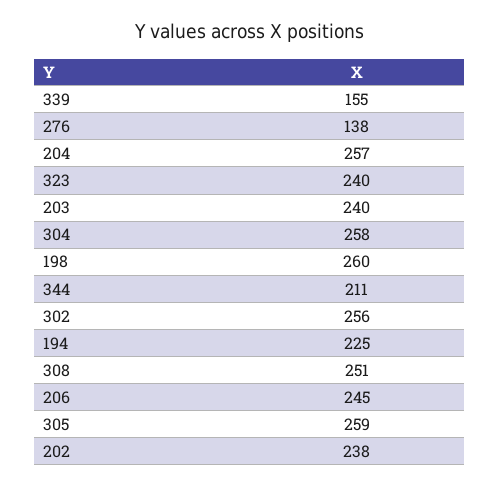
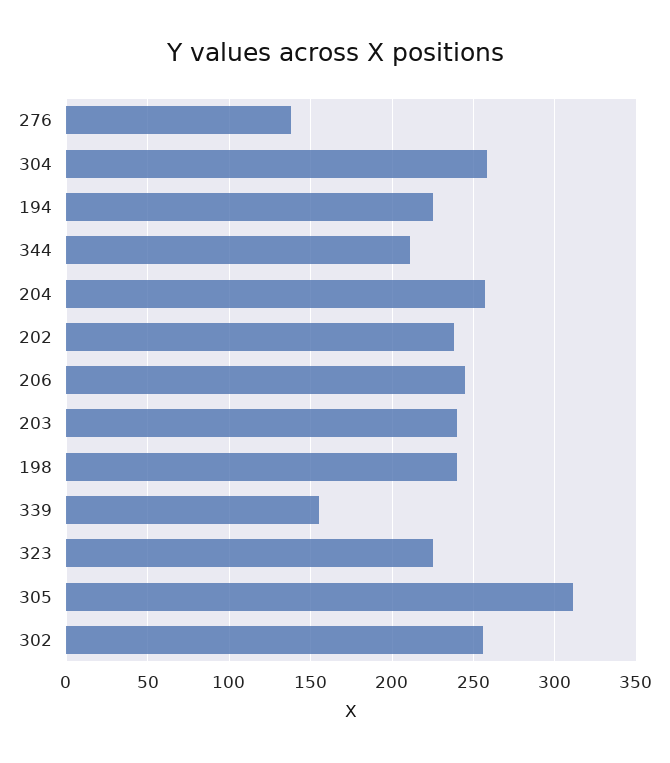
323: 240 -> 225
198: 260 -> 240
308: 251 -> none
305: 259 -> 310

